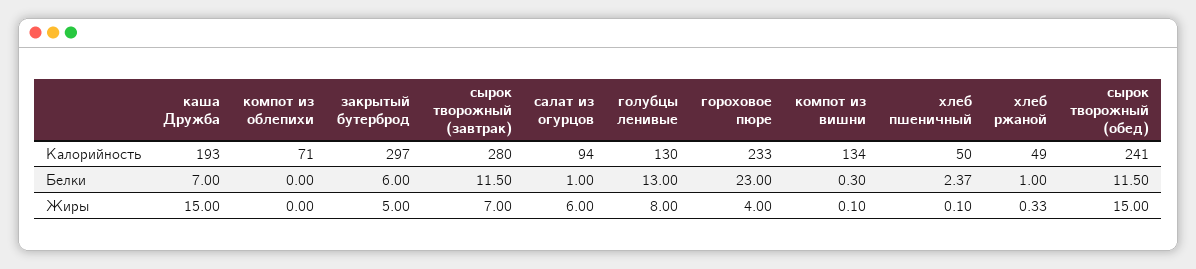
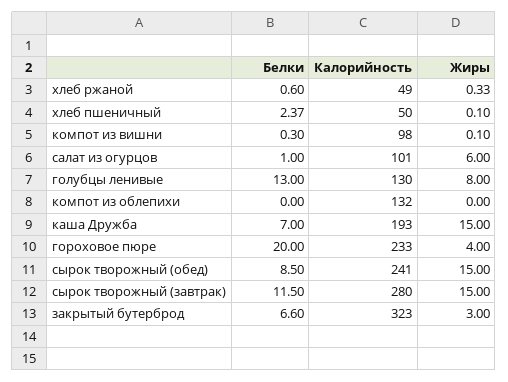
компот из облепихи, Калорийность: 71 -> 132
закрытый бутерброд, Калорийность: 297 -> 323
салат из огурцов, Калорийность: 94 -> 101
компот из вишни, Калорийность: 134 -> 98
закрытый бутерброд, Белки: 6 -> 6.6
гороховое пюре, Белки: 23 -> 20
хлеб ржаной, Белки: 1 -> 0.6
сырок творожный (обед), Белки: 11.5 -> 8.5
закрытый бутерброд, Жиры: 5 -> 3
сырок творожный (завтрак), Жиры: 7 -> 15

